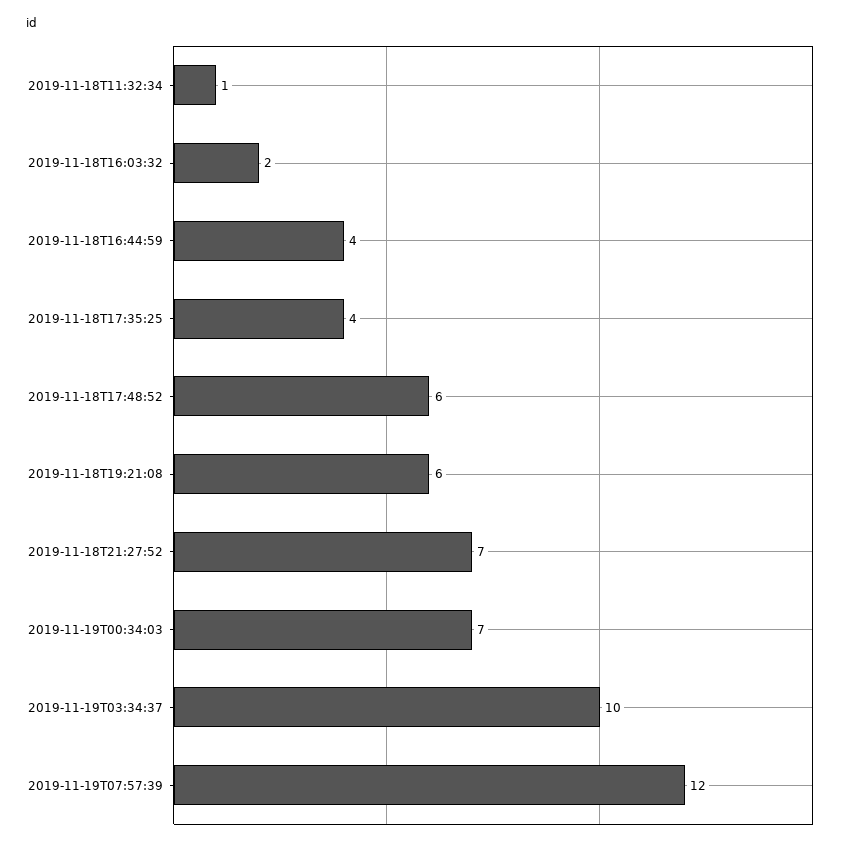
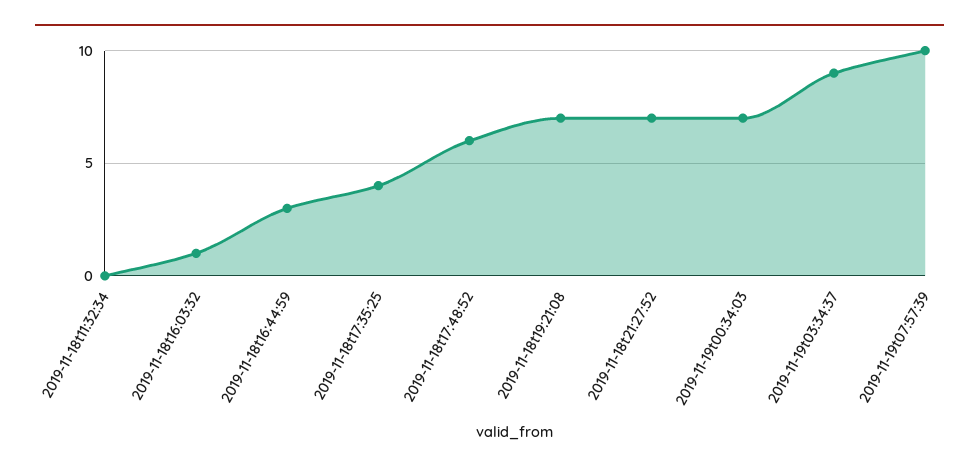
2019-11-18T11:32:34: 1 -> 0
2019-11-18T16:03:32: 2 -> 1
2019-11-18T16:44:59: 4 -> 3
2019-11-18T19:21:08: 6 -> 7
2019-11-19T03:34:37: 10 -> 9
2019-11-19T07:57:39: 12 -> 10

